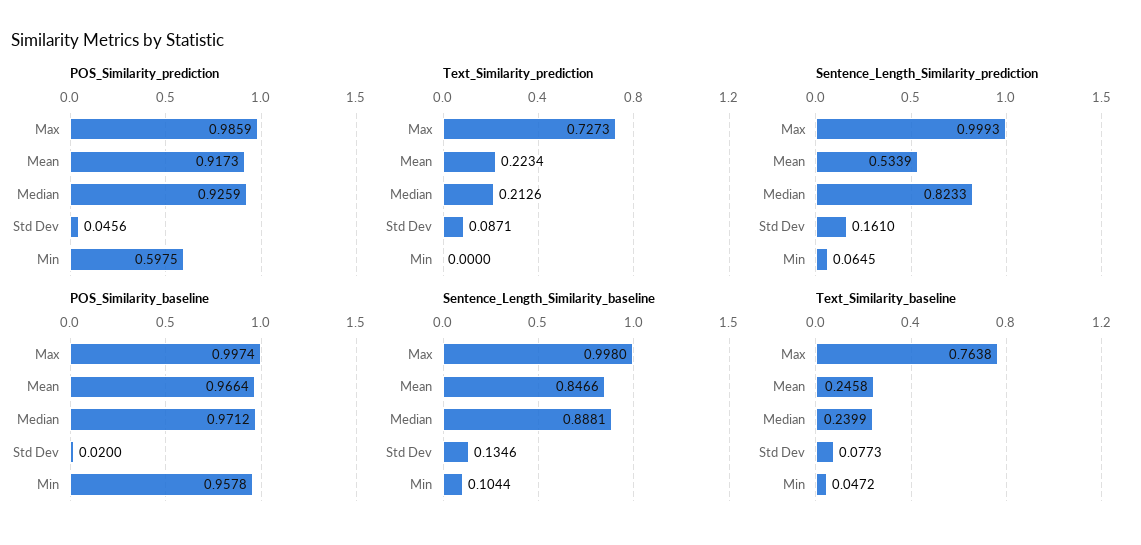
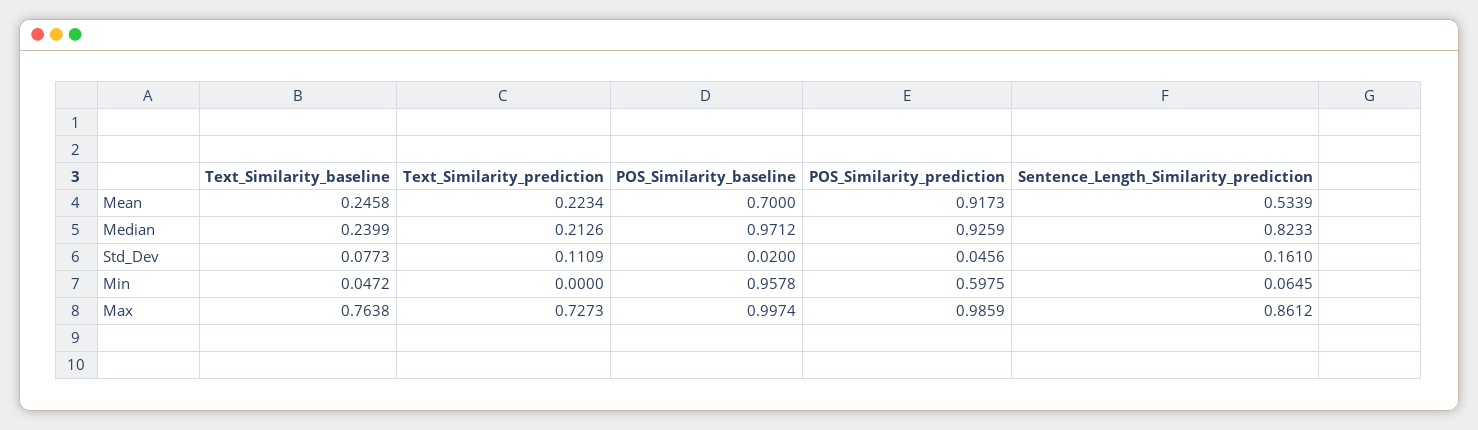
Text_Similarity_prediction, Std Dev: 0.0871 -> 0.1109
Sentence_Length_Similarity_prediction, Max: 0.9993 -> 0.8612
POS_Similarity_baseline, Mean: 0.9664 -> 0.7
Sentence_Length_Similarity_baseline, Max: 0.998 -> none
Sentence_Length_Similarity_baseline, Mean: 0.8466 -> none
Sentence_Length_Similarity_baseline, Median: 0.8881 -> none
Sentence_Length_Similarity_baseline, Std Dev: 0.1346 -> none
Sentence_Length_Similarity_baseline, Min: 0.1044 -> none

